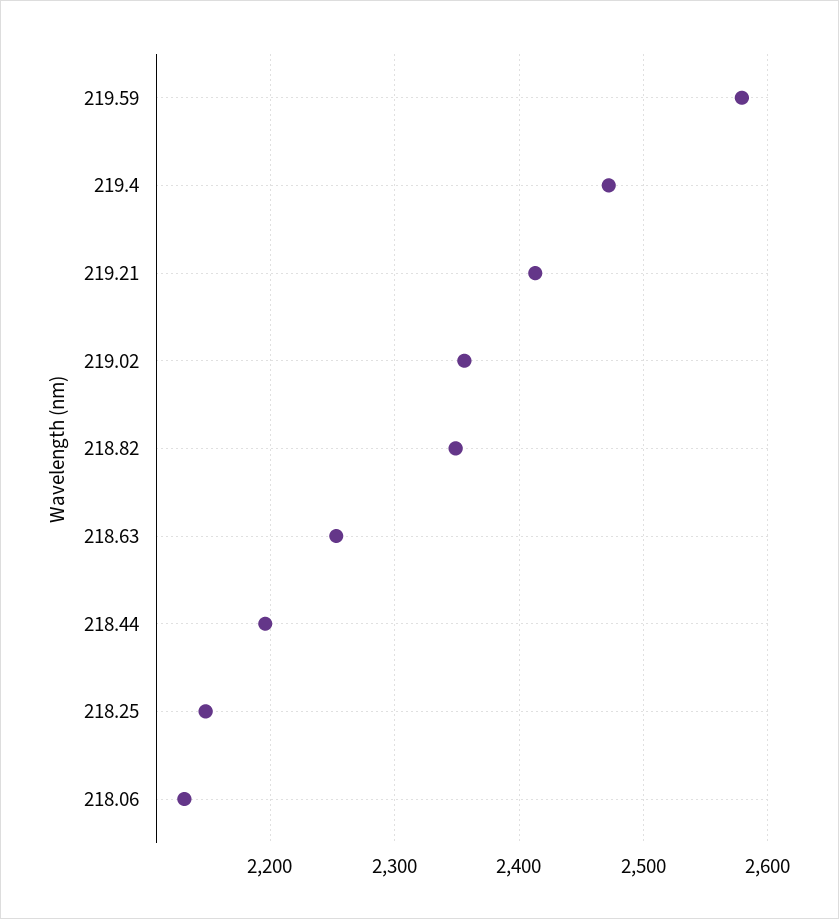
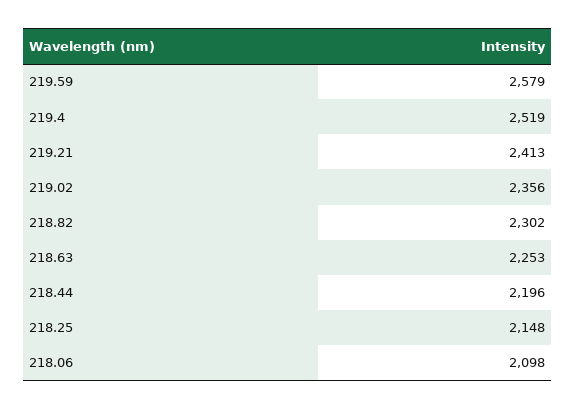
219.4: 2470 -> 2519
218.82: 2350 -> 2302
218.06: 2130 -> 2098

